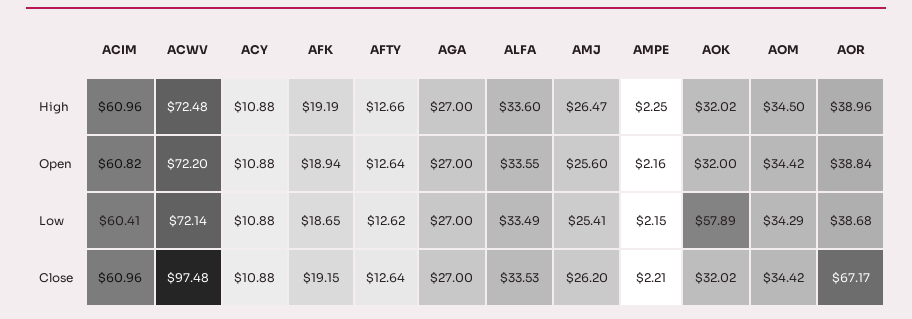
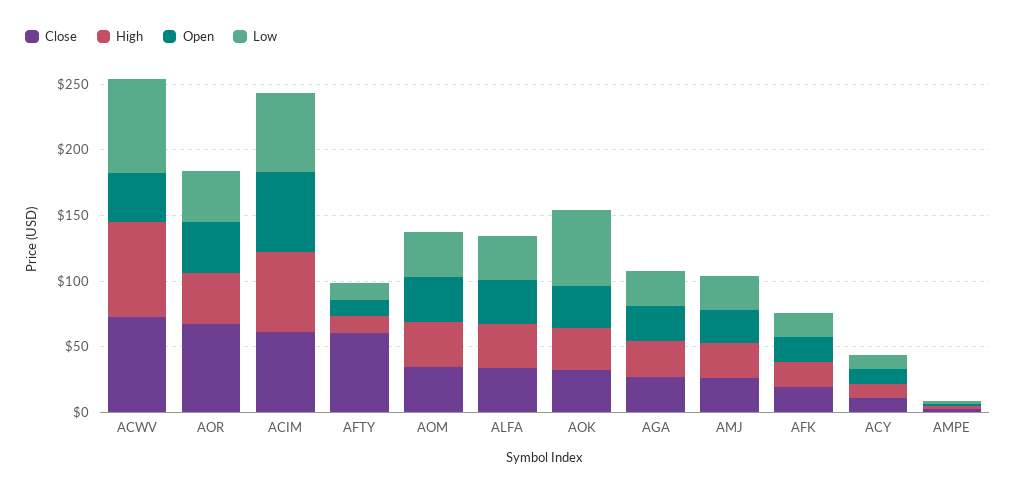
Open, ACWV: 72.2 -> 40
Close, ACWV: 97.48 -> 70
Close, AFTY: 12.64 -> 60

